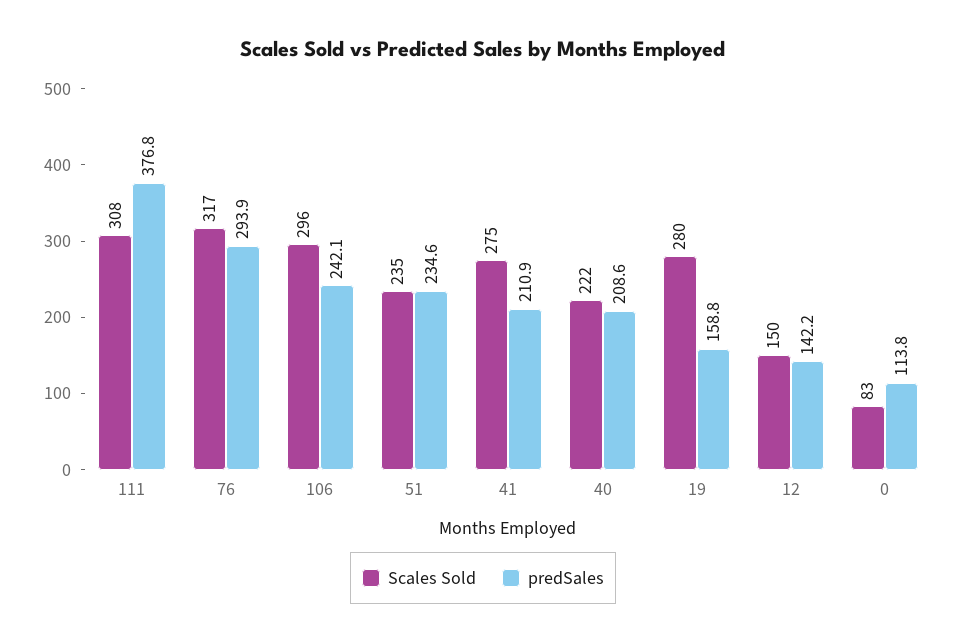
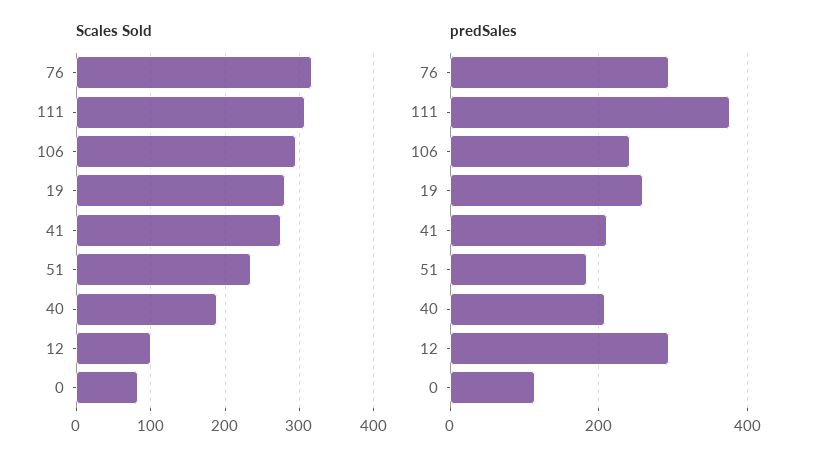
predSales, 51: 234.6 -> 180
Scales Sold, 40: 222 -> 190
predSales, 19: 158.8 -> 260
Scales Sold, 12: 150 -> 100
predSales, 12: 142.2 -> 300

